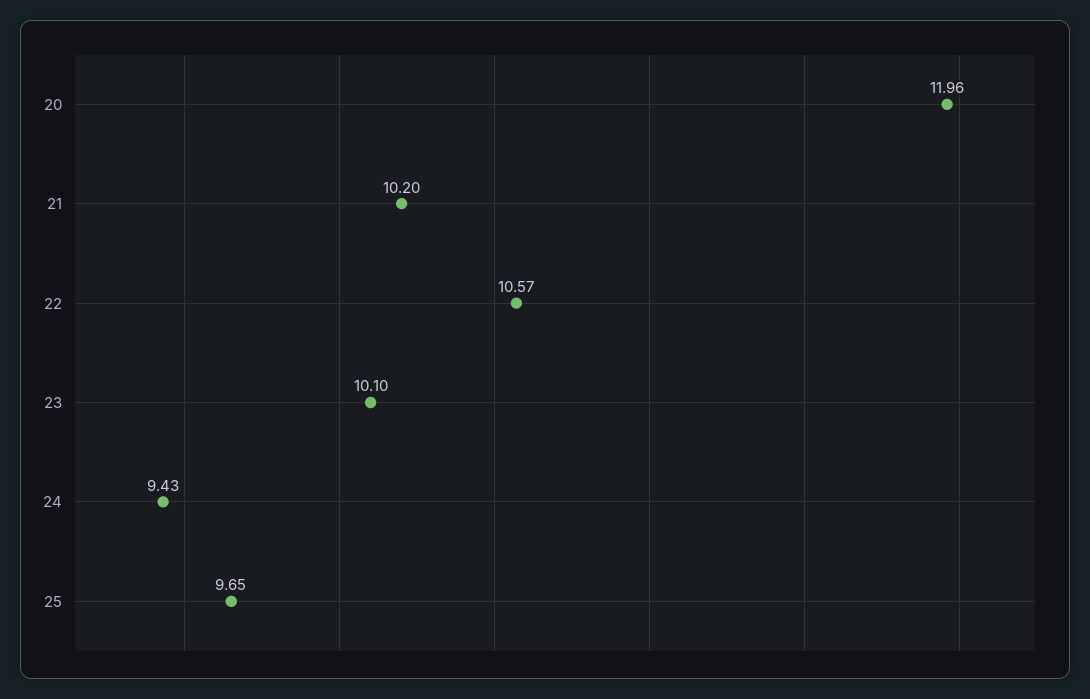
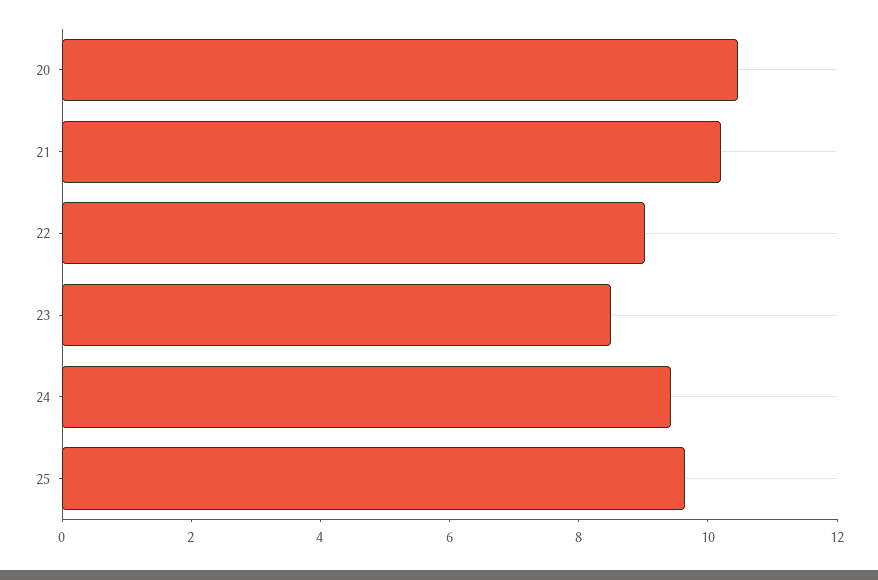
20: 11.96 -> 10.5
22: 10.57 -> 9
23: 10.1 -> 8.5

